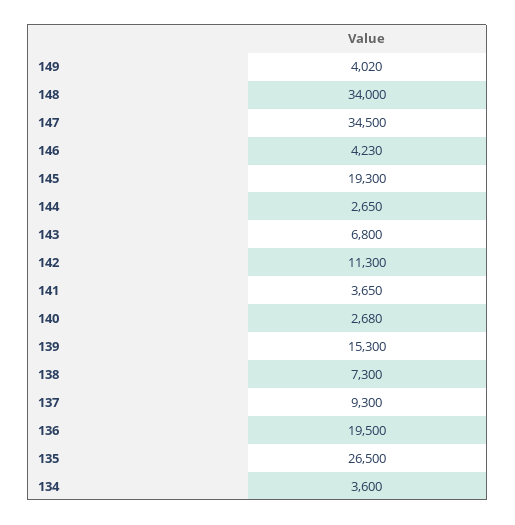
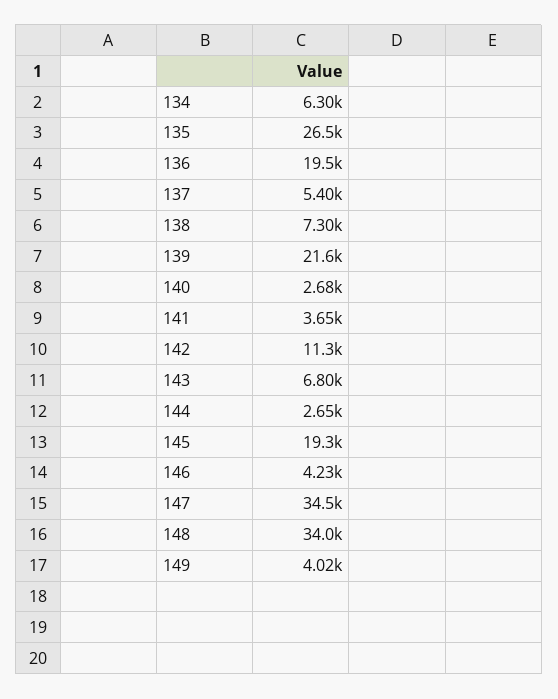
139: 15300 -> 21600
137: 9300 -> 5400
134: 3600 -> 6300

